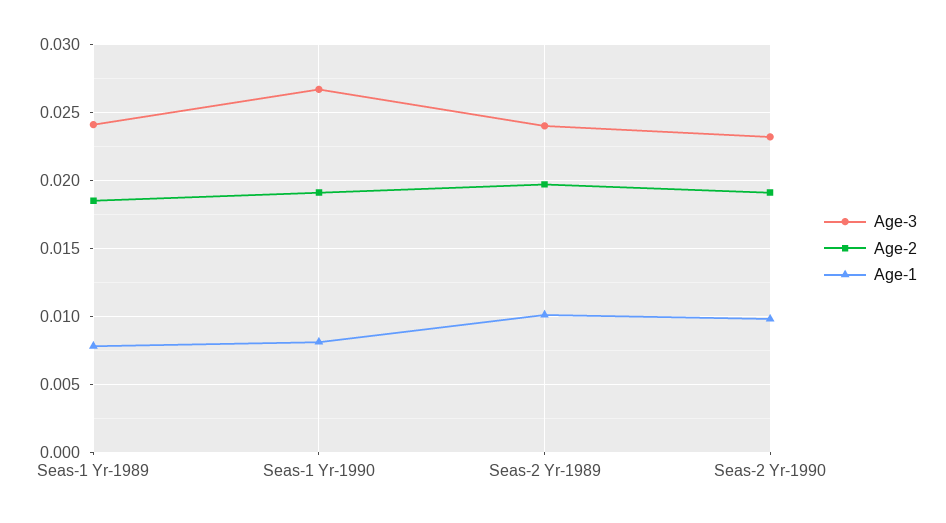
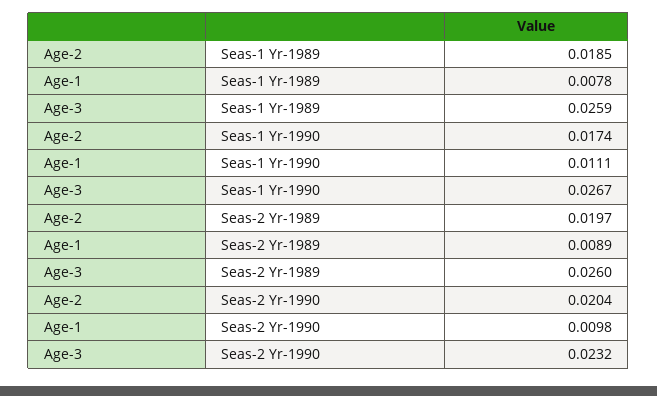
Age-3, Seas-1 Yr-1989: 0.024 -> 0.0259
Age-2, Seas-1 Yr-1990: 0.019 -> 0.0174
Age-1, Seas-1 Yr-1990: 0.008 -> 0.0111
Age-3, Seas-2 Yr-1989: 0.024 -> 0.026
Age-1, Seas-2 Yr-1989: 0.01 -> 0.0089
Age-2, Seas-2 Yr-1990: 0.019 -> 0.0204

